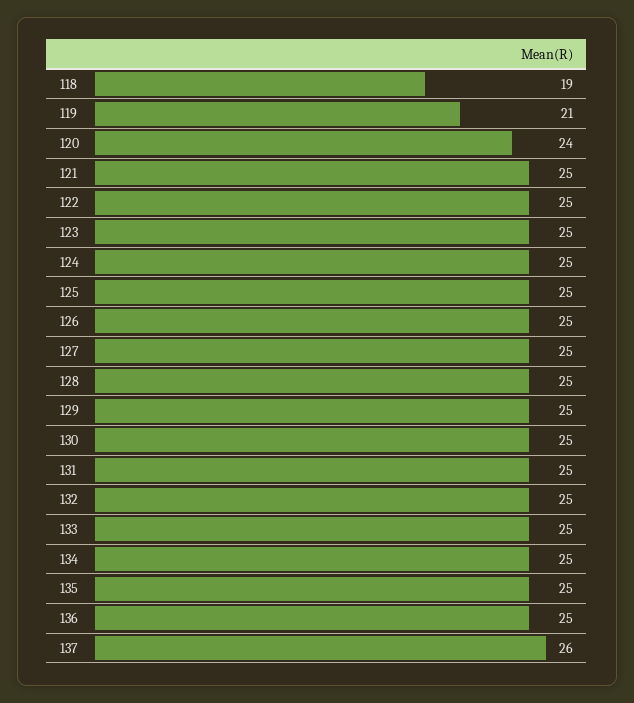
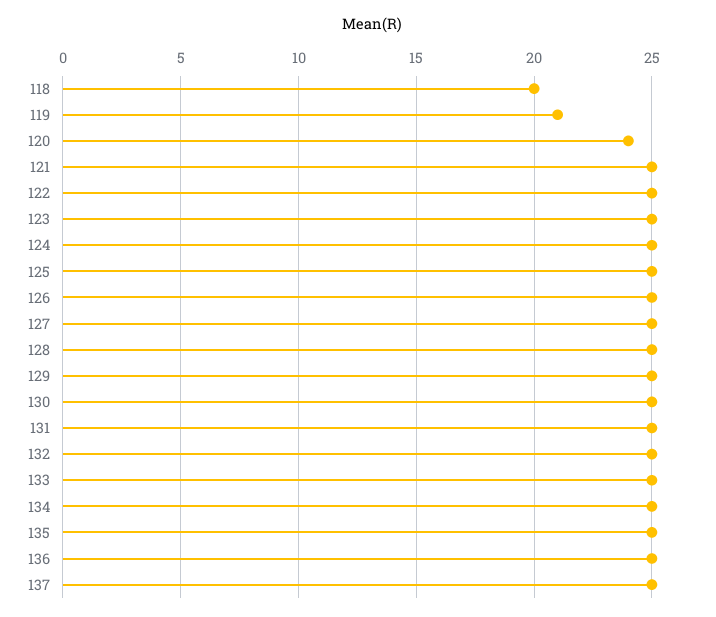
118: 19 -> 20
137: 26 -> 25

